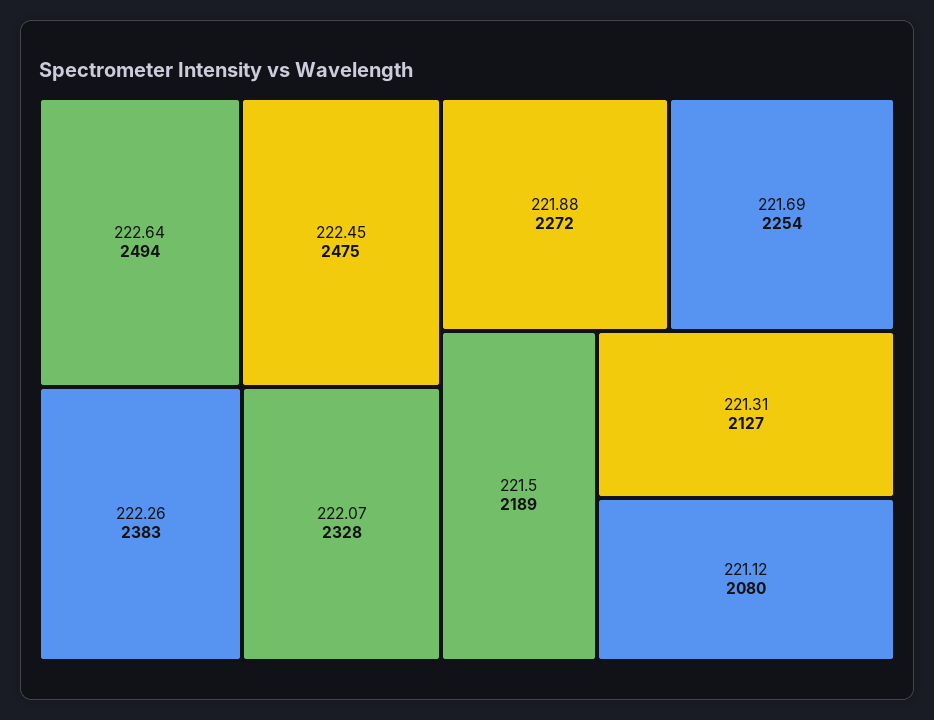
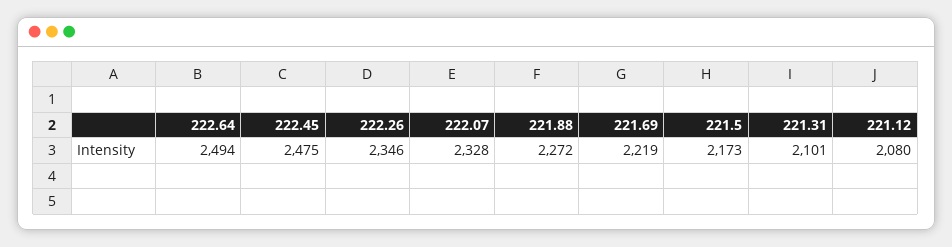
222.26: 2383 -> 2346
221.69: 2254 -> 2219
221.5: 2189 -> 2173
221.31: 2127 -> 2101

